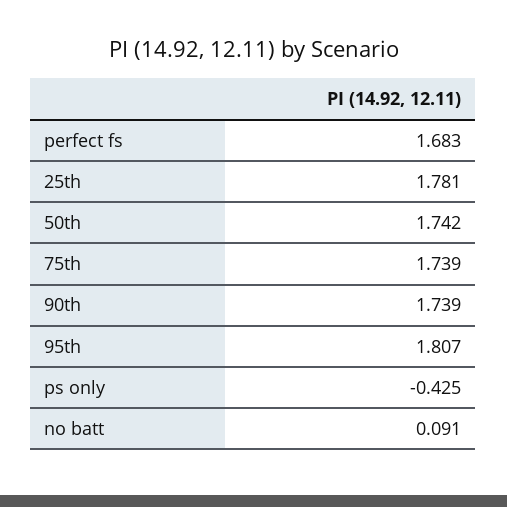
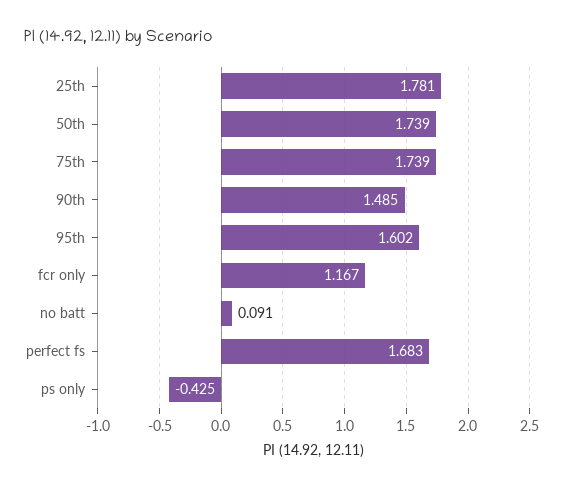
50th: 1.742 -> 1.739
90th: 1.739 -> 1.485
95th: 1.807 -> 1.602
fcr only: none -> 1.167

